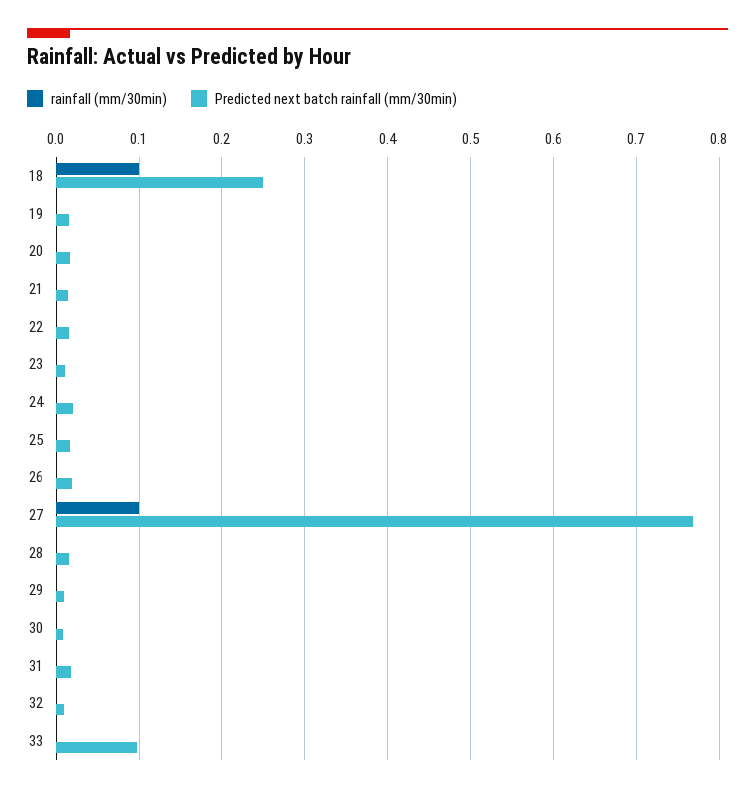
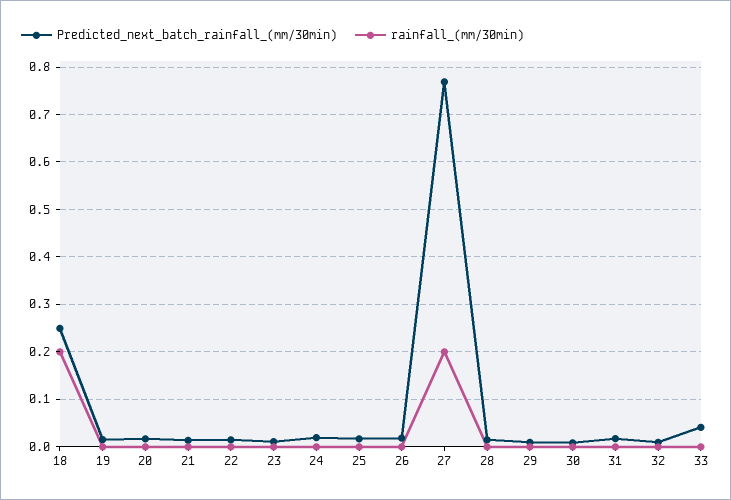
rainfall (mm/30min), 18: 0.1 -> 0.2
rainfall (mm/30min), 27: 0.1 -> 0.2
Predicted next batch rainfall (mm/30min), 33: 0.1 -> 0.04

